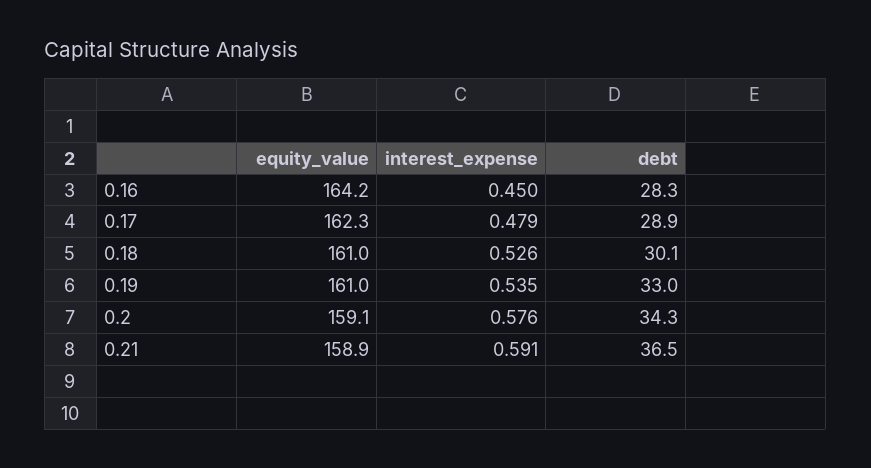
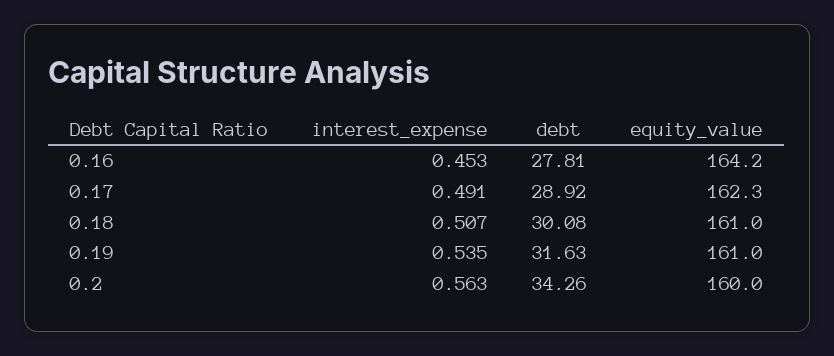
interest_expense, 0.16: 0.45 -> 0.453
debt, 0.16: 28.3 -> 27.81
interest_expense, 0.17: 0.479 -> 0.491
interest_expense, 0.18: 0.526 -> 0.507
debt, 0.19: 33 -> 31.63
equity_value, 0.2: 159.1 -> 160
interest_expense, 0.2: 0.576 -> 0.563
equity_value, 0.21: 158.9 -> none
interest_expense, 0.21: 0.591 -> none
debt, 0.21: 36.5 -> none

